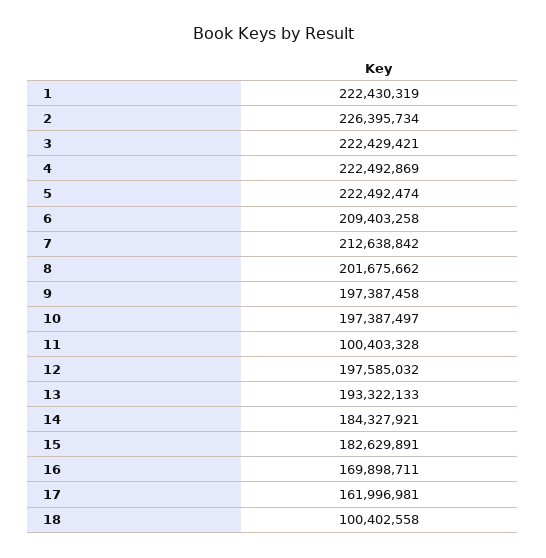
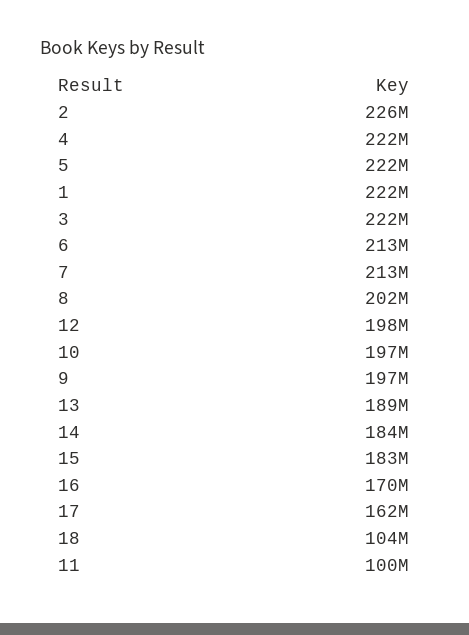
6: 209403258 -> 213000000
13: 193322133 -> 189000000
18: 100402558 -> 104000000

